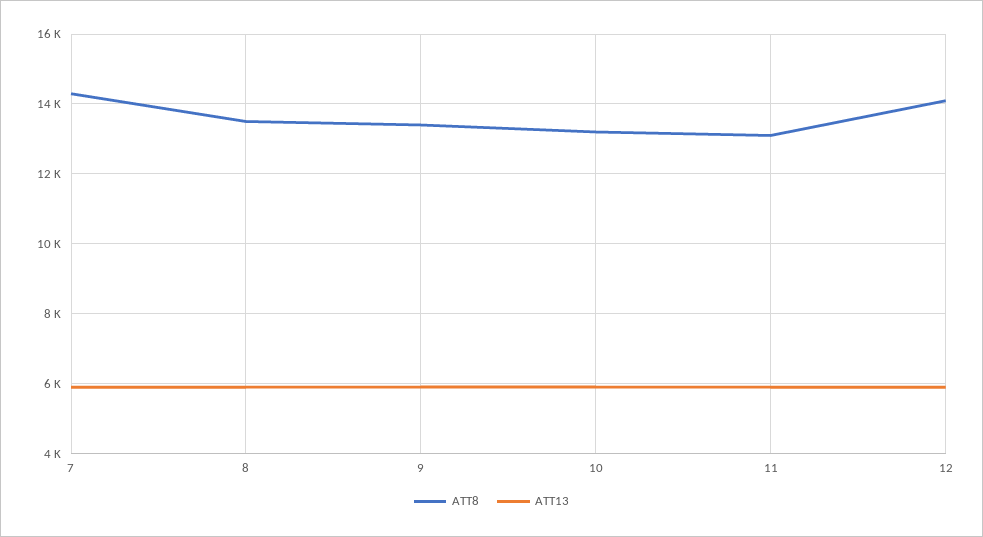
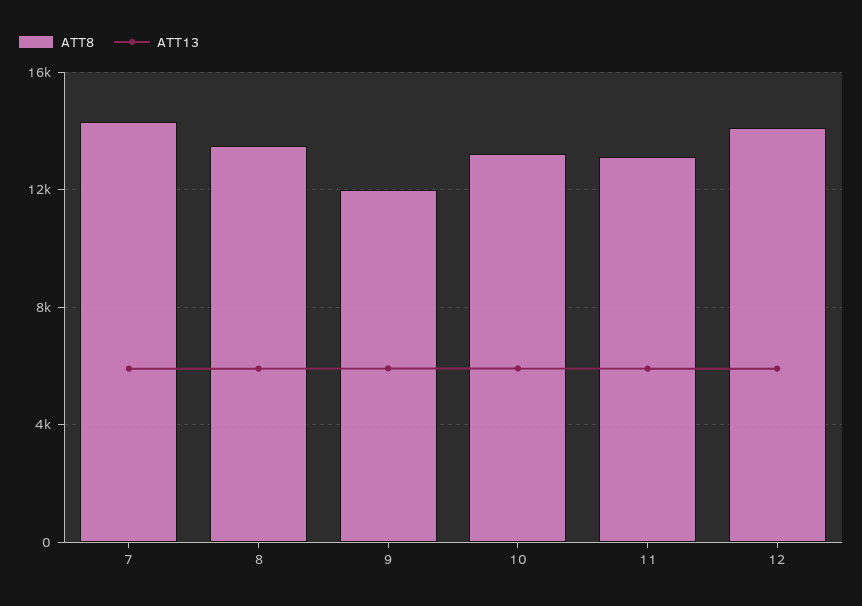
ATT8, 9: 13400 -> 12000

